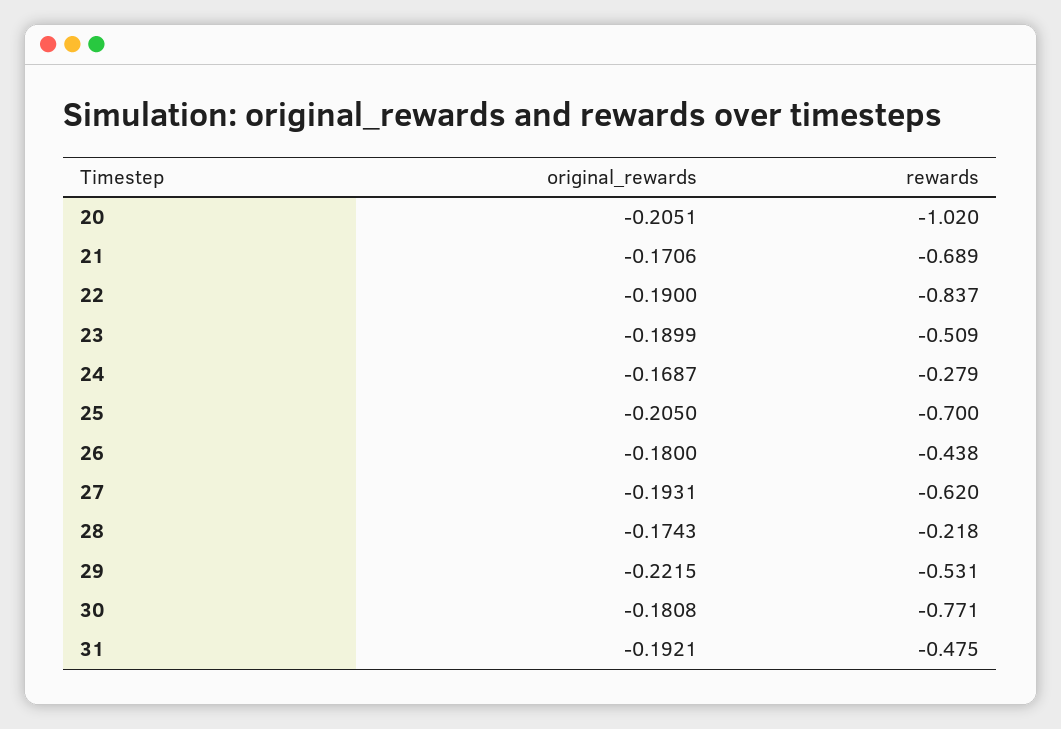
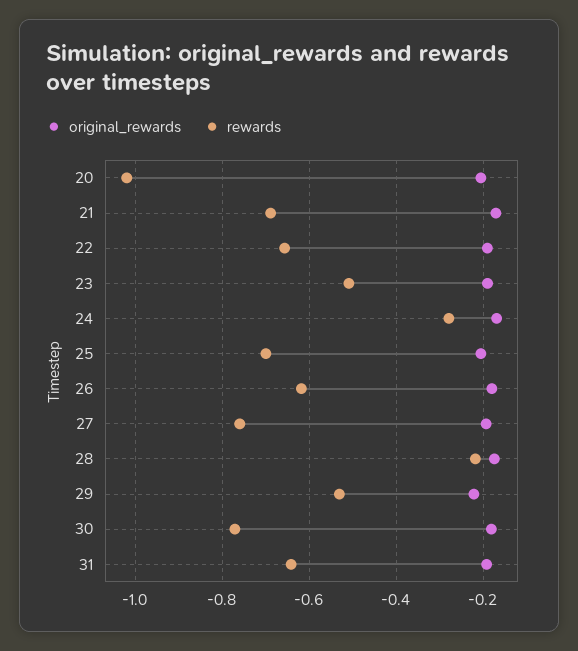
rewards, 22: -0.837 -> -0.66
rewards, 26: -0.438 -> -0.62
rewards, 27: -0.62 -> -0.76
rewards, 31: -0.475 -> -0.64

